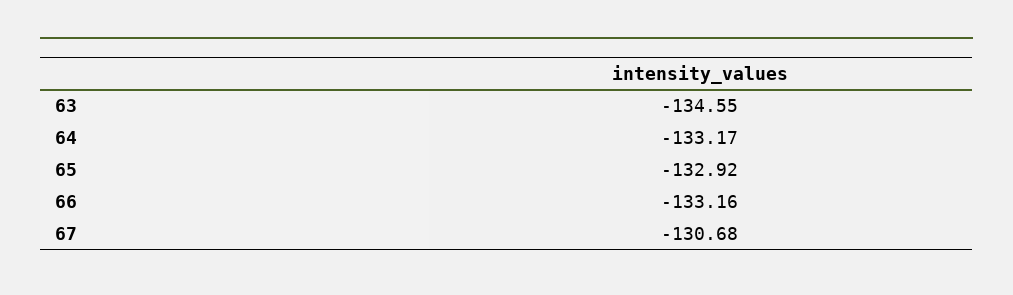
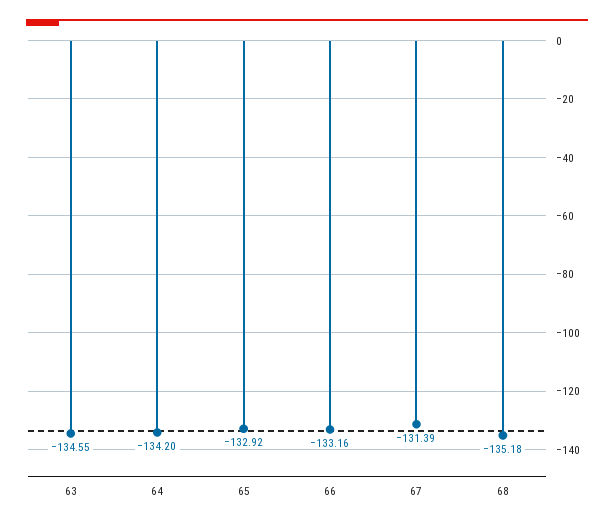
64: -133.17 -> -134.2
67: -130.68 -> -131.39
68: none -> -135.18

